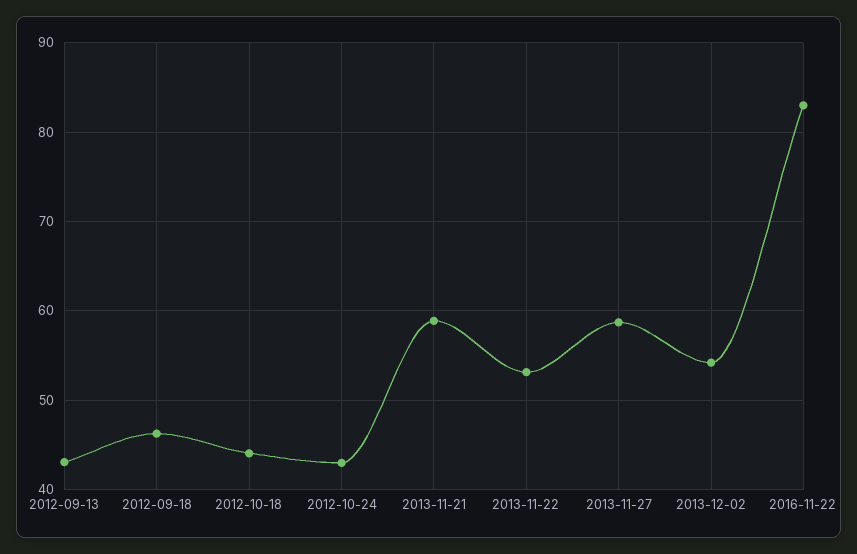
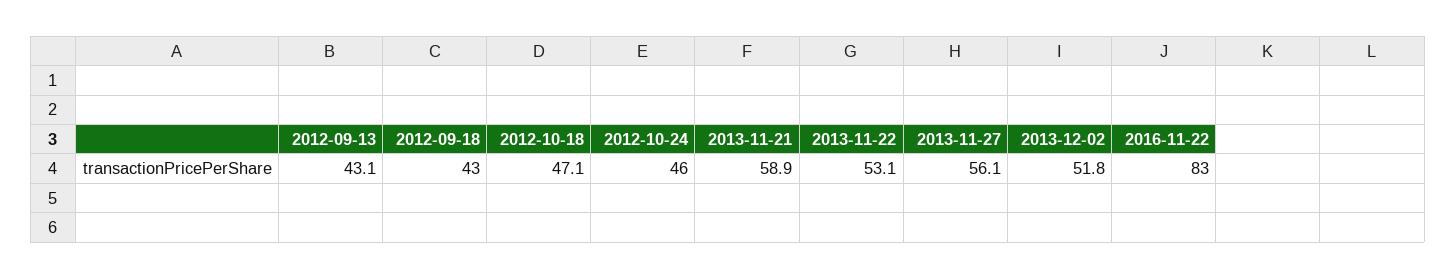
2012-09-18: 46 -> 43
2012-10-18: 44 -> 47.1
2012-10-24: 43 -> 46
2013-11-27: 59 -> 56.1
2013-12-02: 54 -> 51.8

